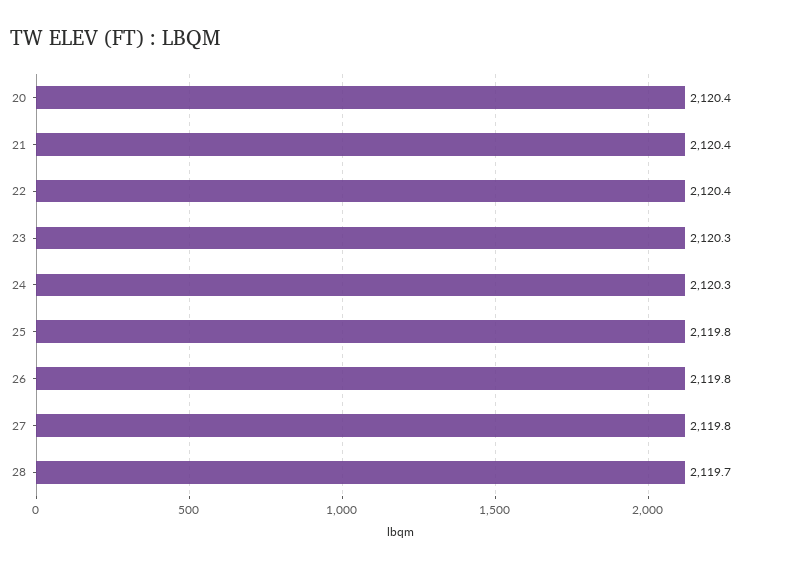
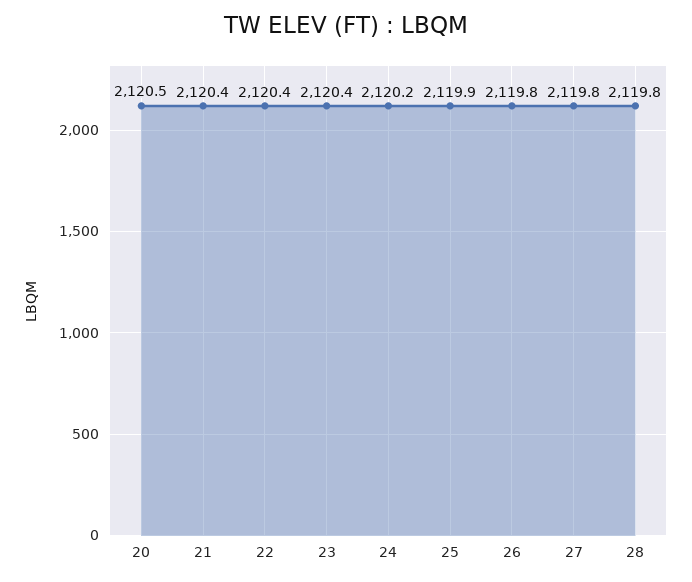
20: 2120.4 -> 2120.5
23: 2120.3 -> 2120.4
24: 2120.3 -> 2120.2
25: 2119.8 -> 2119.9
28: 2119.7 -> 2119.8

